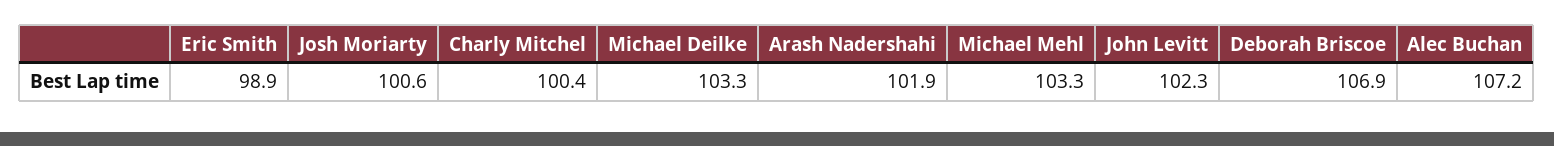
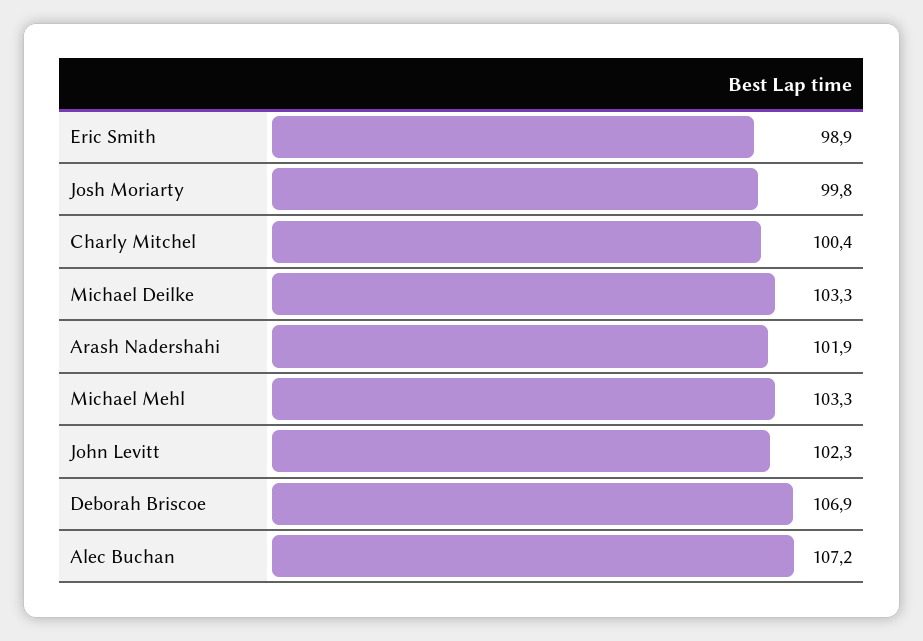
Josh Moriarty: 100.6 -> 99.8

